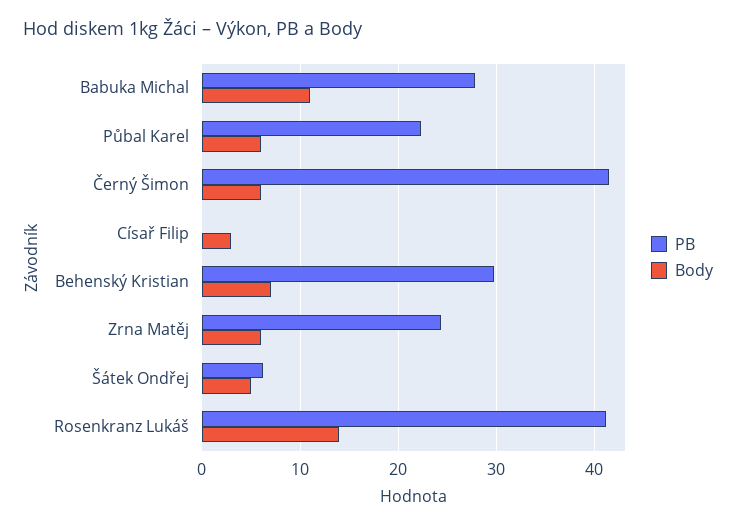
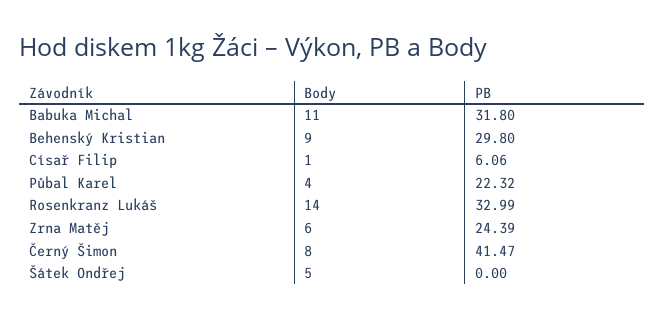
PB, Babuka Michal: 28 -> 31.8
Body, Půbal Karel: 6 -> 4
Body, Černý Šimon: 6 -> 8
PB, Císař Filip: 0 -> 6.06
Body, Císař Filip: 3 -> 1
Body, Behenský Kristian: 7 -> 9
PB, Šátek Ondřej: 6 -> 0
PB, Rosenkranz Lukáš: 41 -> 32.99

